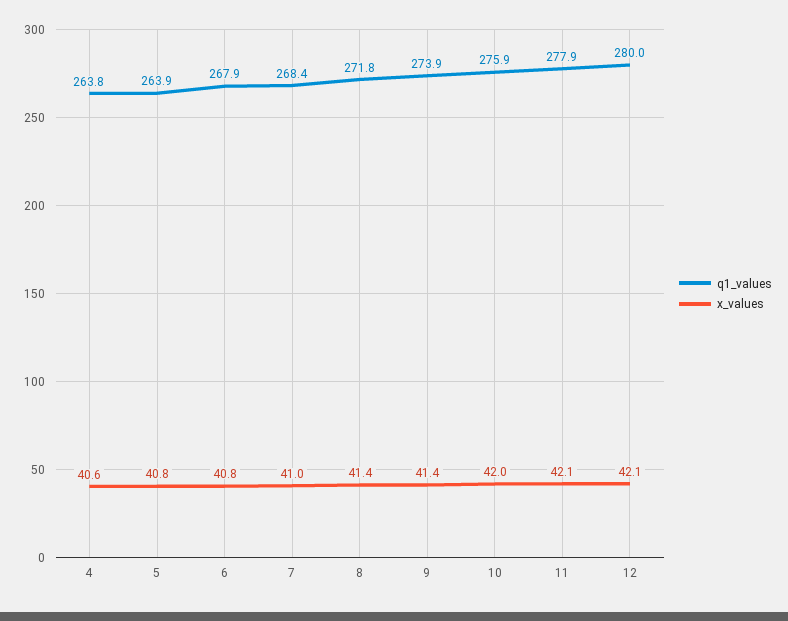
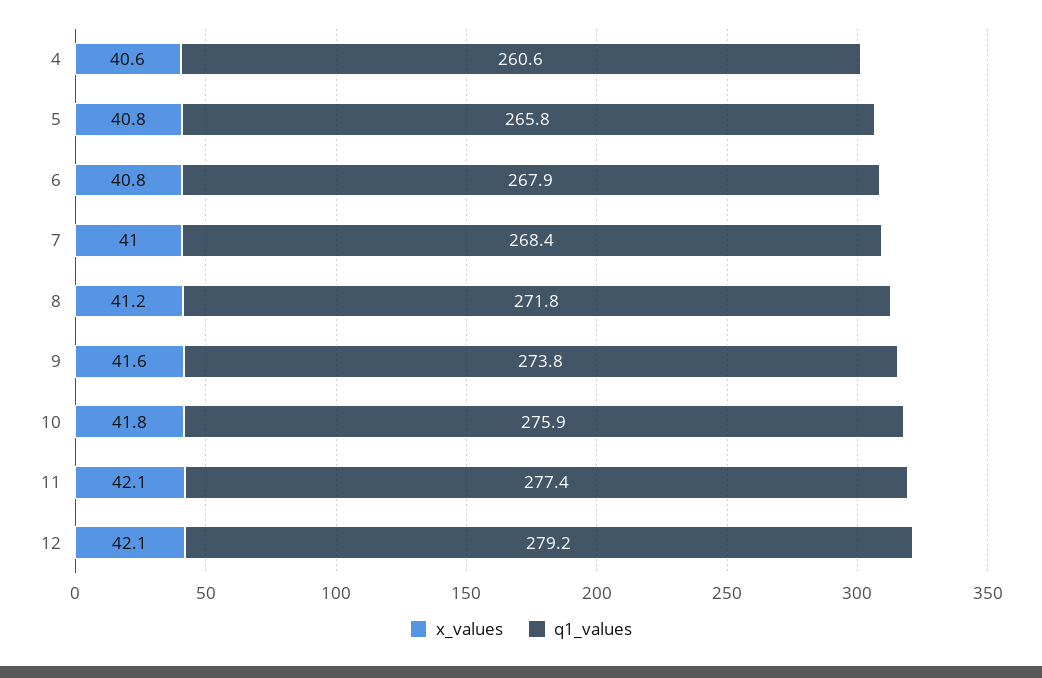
q1_values, 4: 263.8 -> 260.6
q1_values, 5: 263.9 -> 265.8
x_values, 8: 41.4 -> 41.2
q1_values, 9: 273.9 -> 273.8
x_values, 9: 41.4 -> 41.6
x_values, 10: 42 -> 41.8
q1_values, 11: 277.9 -> 277.4
q1_values, 12: 280 -> 279.2

